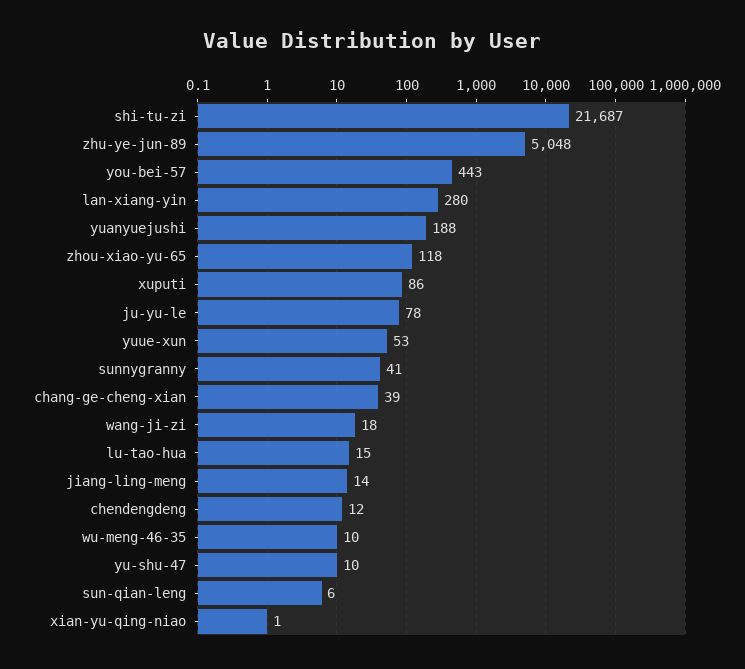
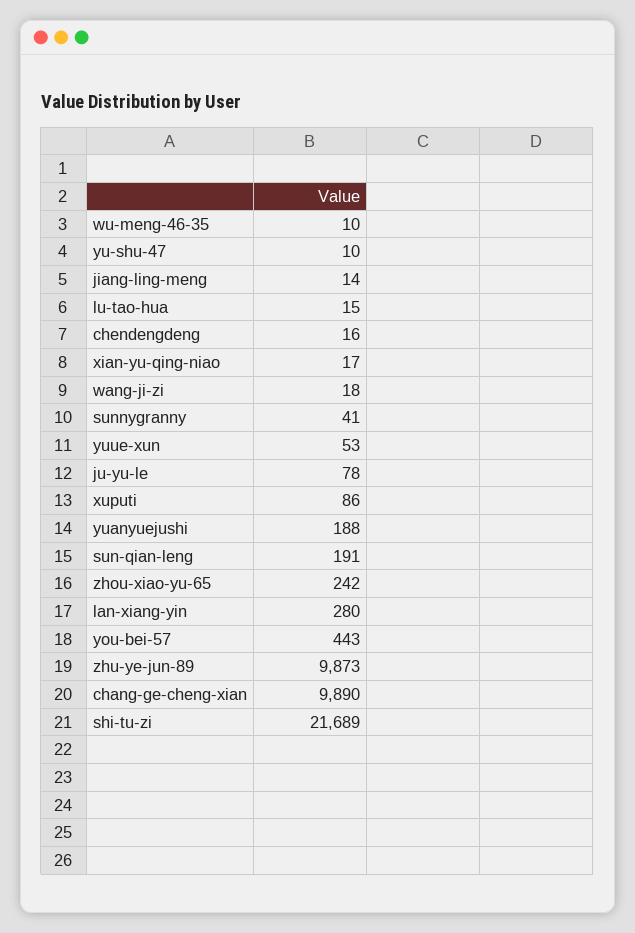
shi-tu-zi: 21687 -> 21689
zhu-ye-jun-89: 5048 -> 9873
zhou-xiao-yu-65: 118 -> 242
chang-ge-cheng-xian: 39 -> 9890
chendengdeng: 12 -> 16
sun-qian-leng: 6 -> 191
xian-yu-qing-niao: 1 -> 17

